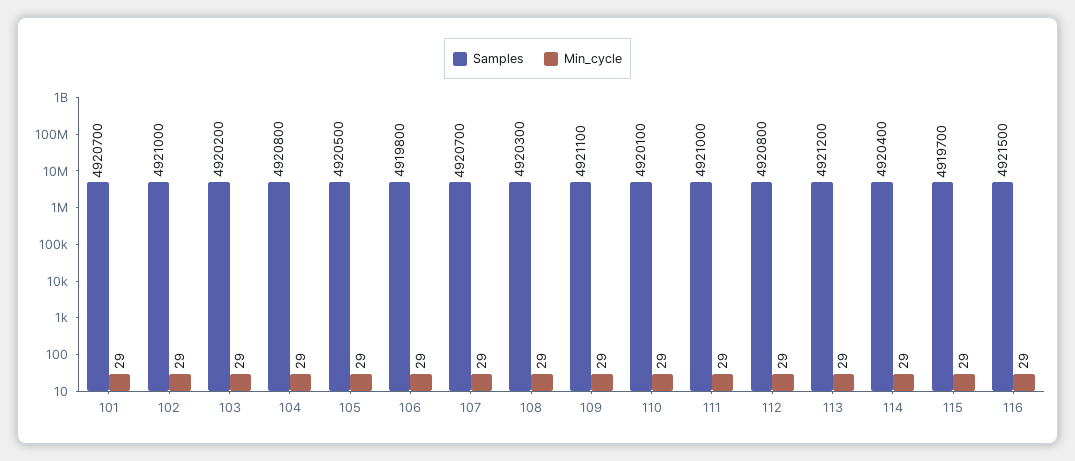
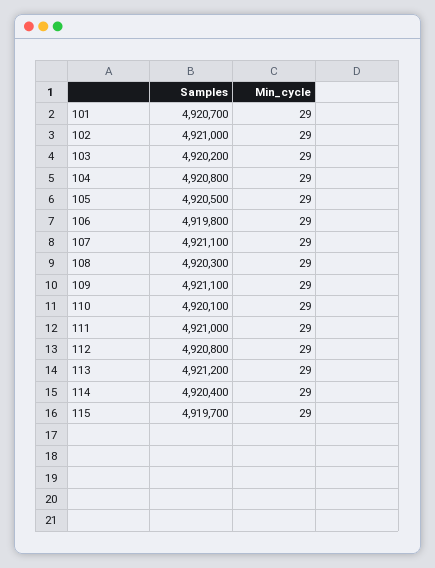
Samples, 107: 4920700 -> 4921100
Samples, 116: 4921500 -> none
Min_cycle, 116: 29 -> none

